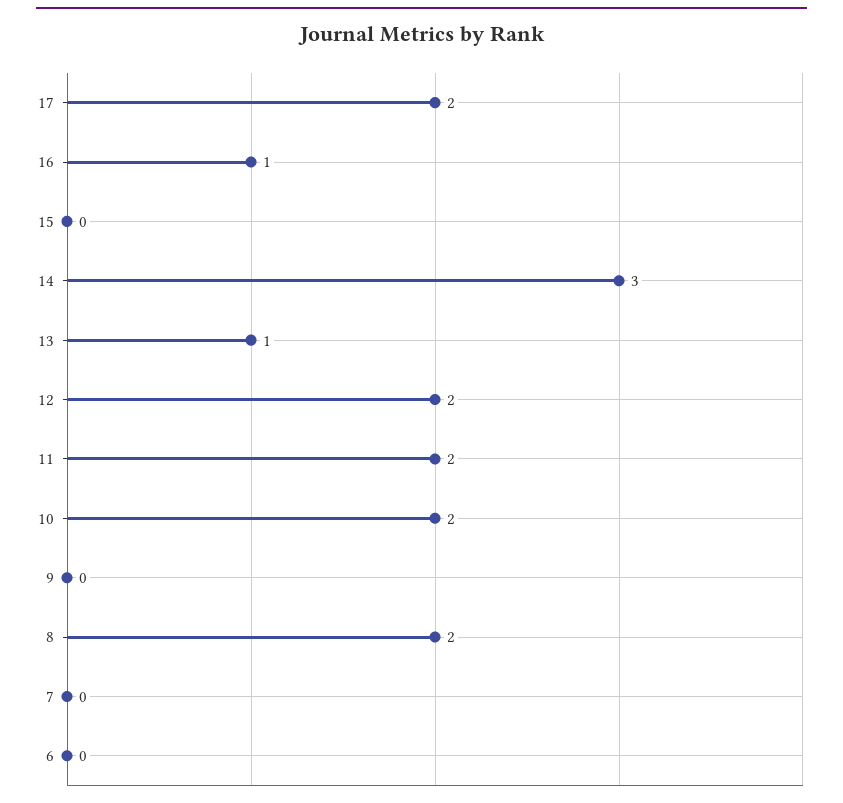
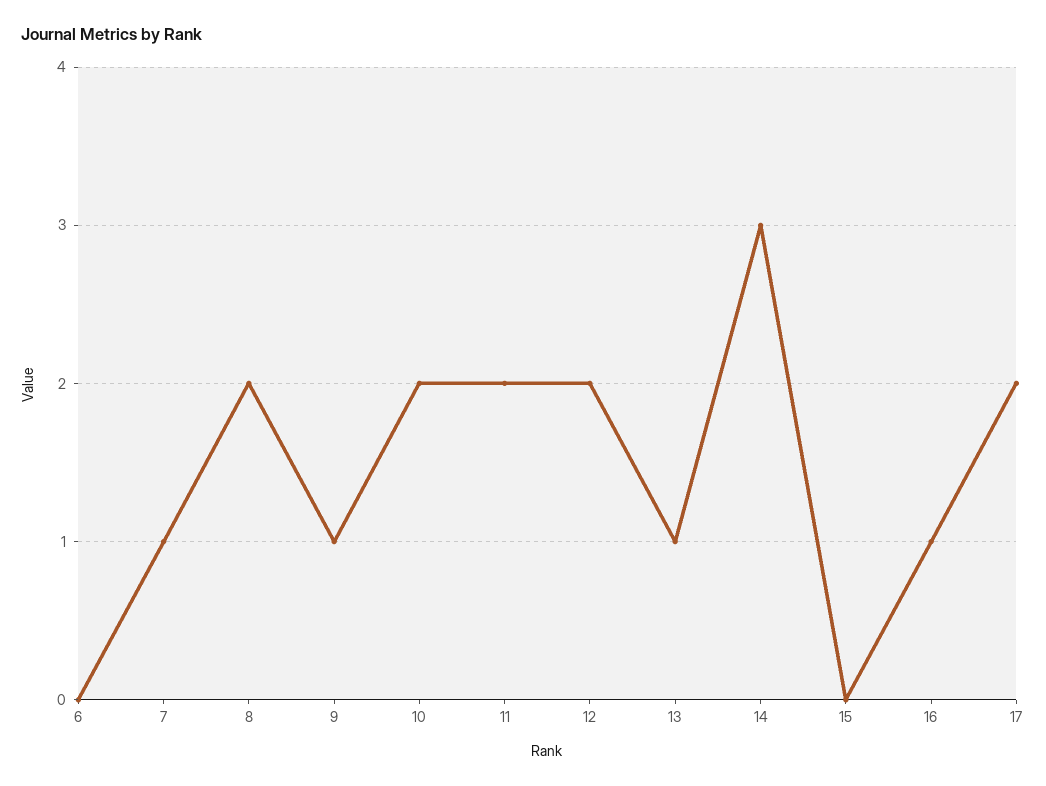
9: 0 -> 1
7: 0 -> 1

